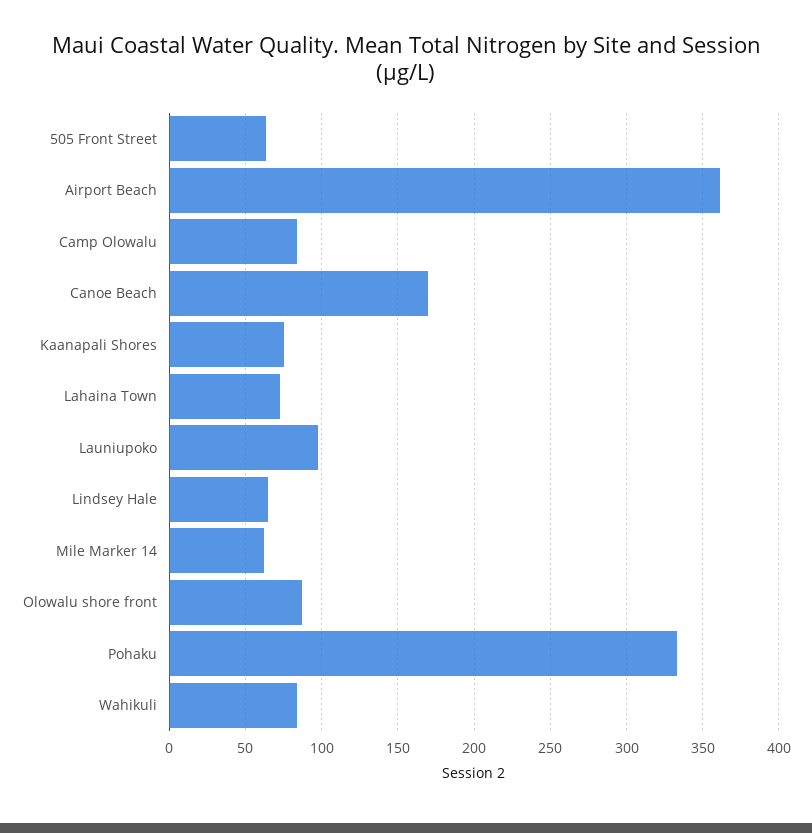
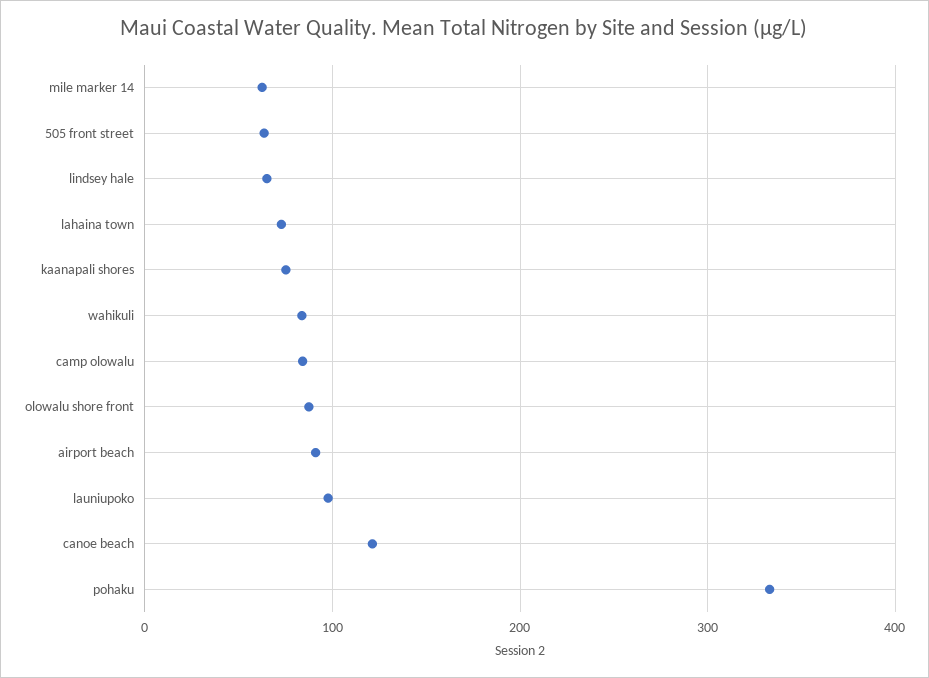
Airport Beach: 360 -> 90
Canoe Beach: 170 -> 120

